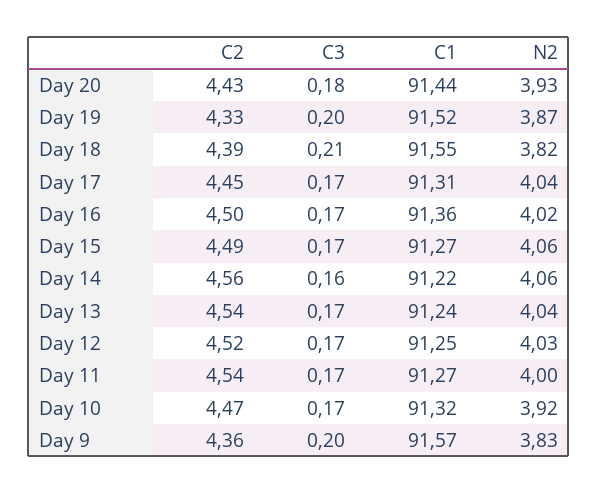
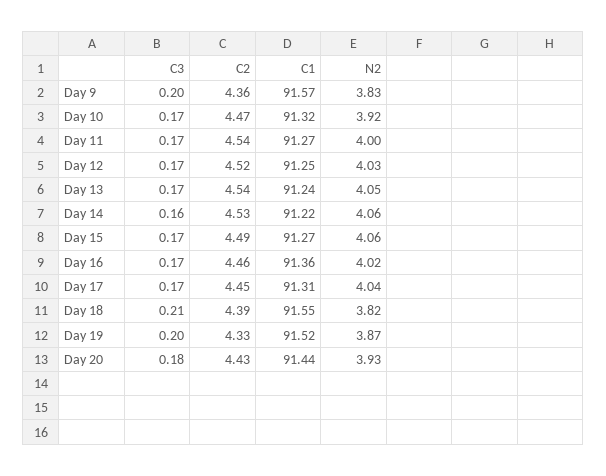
C2, Day 16: 4.5 -> 4.46
C2, Day 14: 4.56 -> 4.53
N2, Day 13: 4.04 -> 4.05

